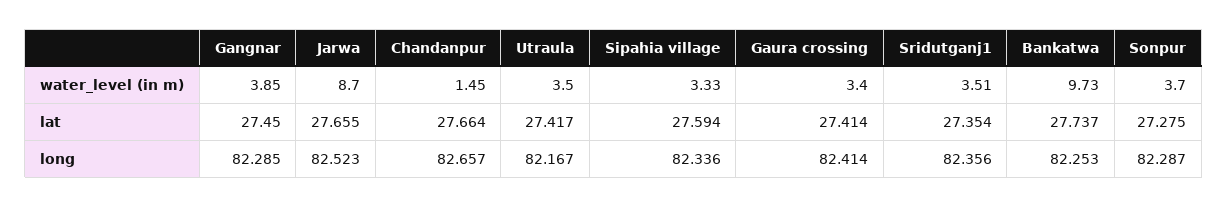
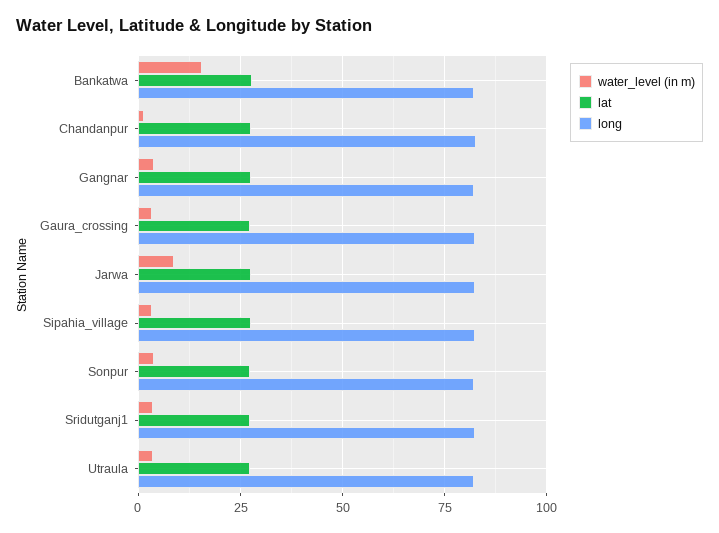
water_level (in m), Bankatwa: 9.73 -> 15

